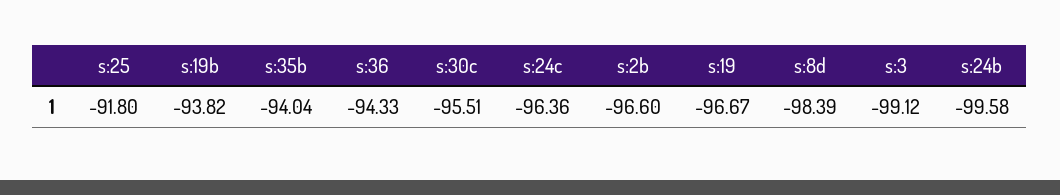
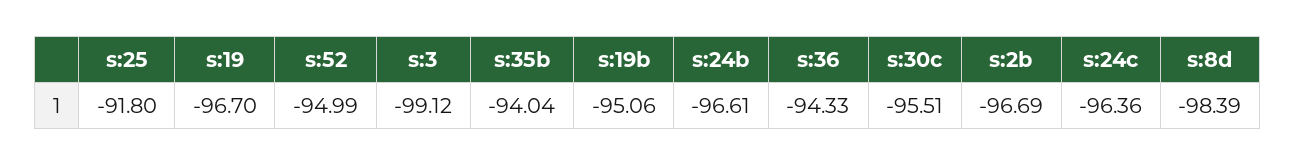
s:19b: -93.82 -> -95.06
s:2b: -96.6 -> -96.69
s:19: -96.67 -> -96.7
s:24b: -99.58 -> -96.61
s:52: none -> -94.99

